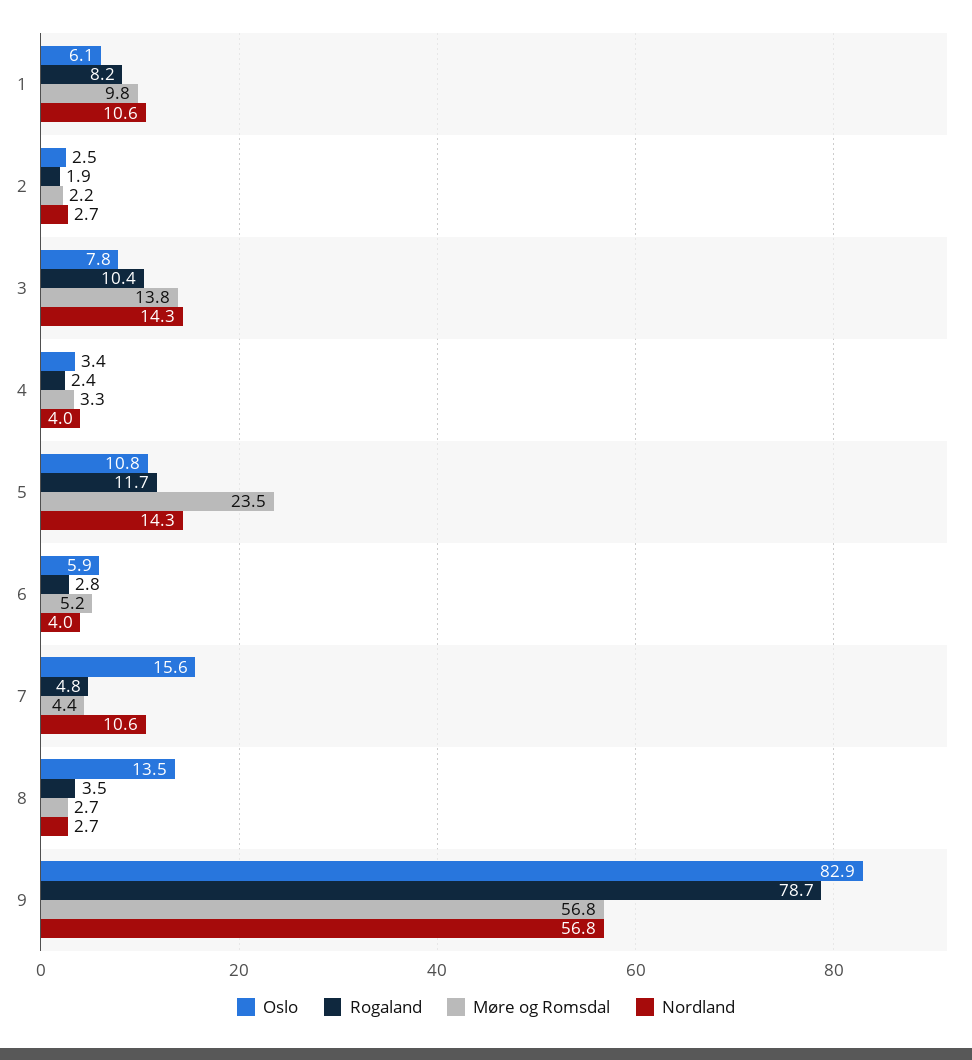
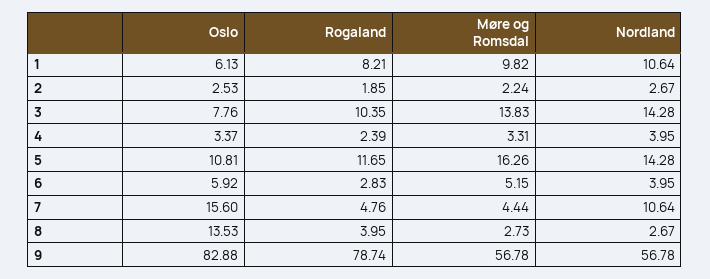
Møre og Romsdal, 5: 23.5 -> 16.26
Rogaland, 8: 3.5 -> 3.95

